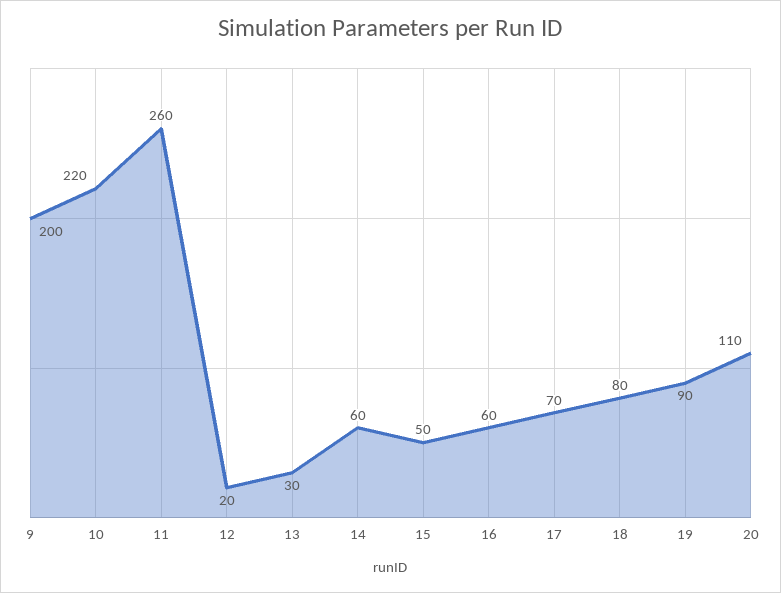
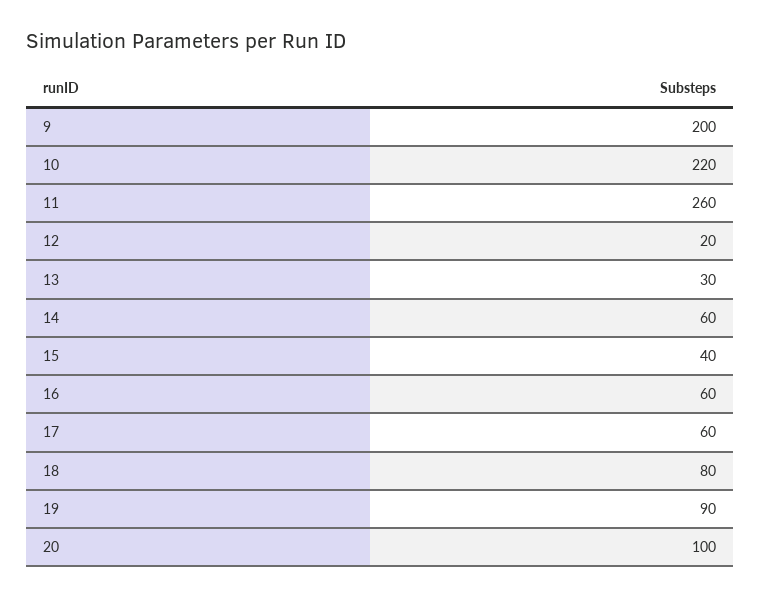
15: 50 -> 40
17: 70 -> 60
20: 110 -> 100

